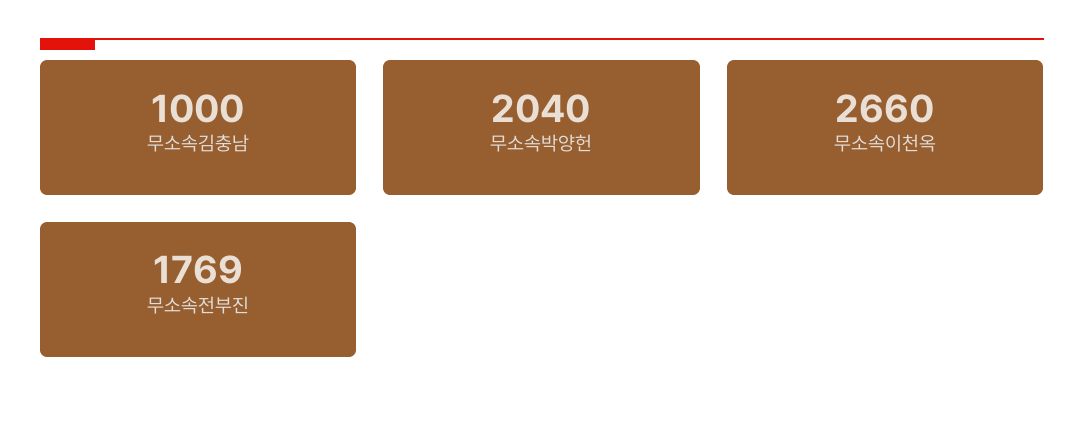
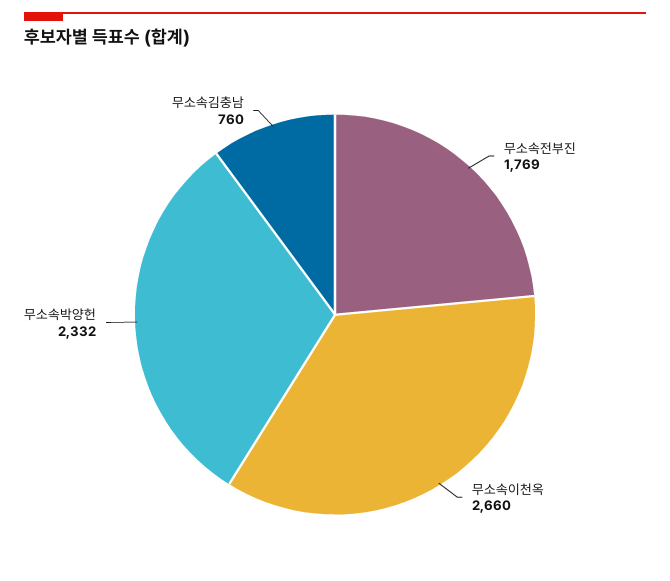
무소속김충남: 1000 -> 760
무소속박양헌: 2040 -> 2332

